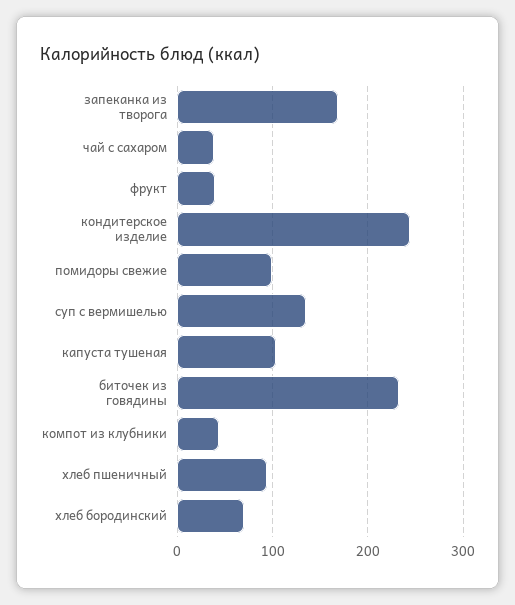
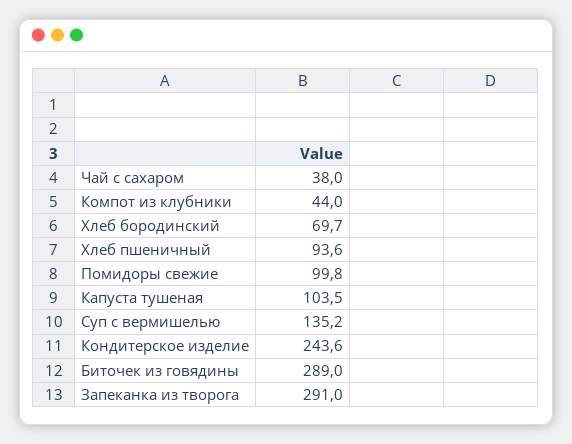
запеканка из творога: 170 -> 291
фрукт: 40 -> none
биточек из говядины: 230 -> 289

